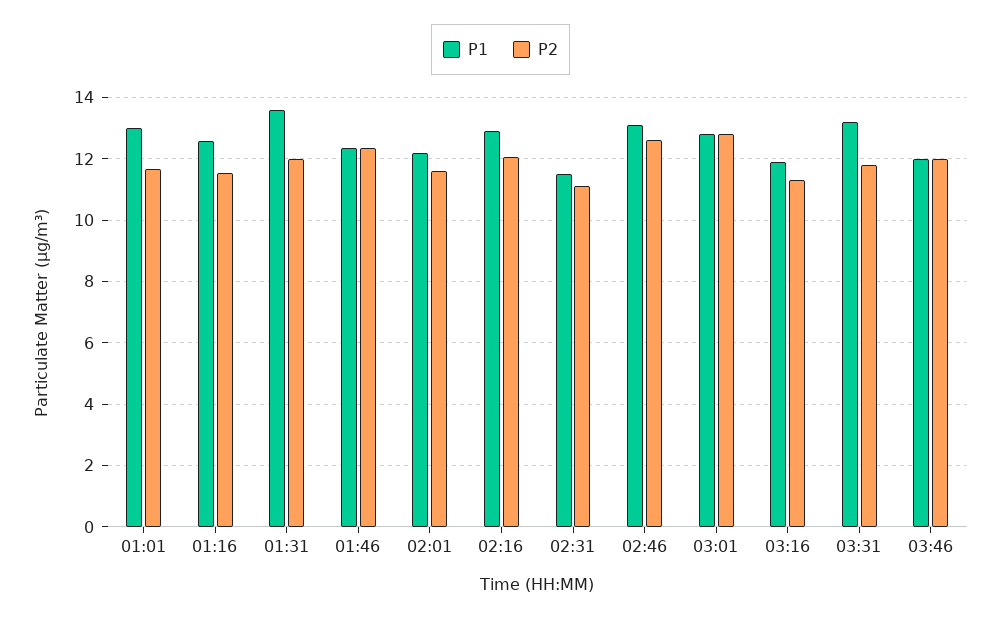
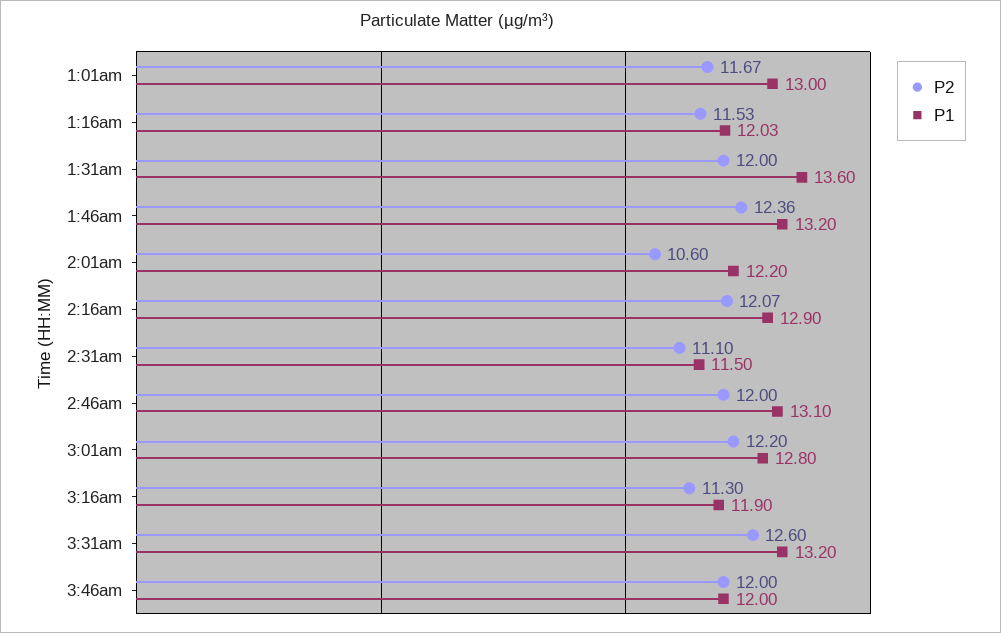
P1, 01:16: 12.6 -> 12.03
P1, 01:46: 12.4 -> 13.2
P2, 02:01: 11.6 -> 10.6
P2, 02:46: 12.6 -> 12
P2, 03:01: 12.8 -> 12.2
P2, 03:31: 11.8 -> 12.6

